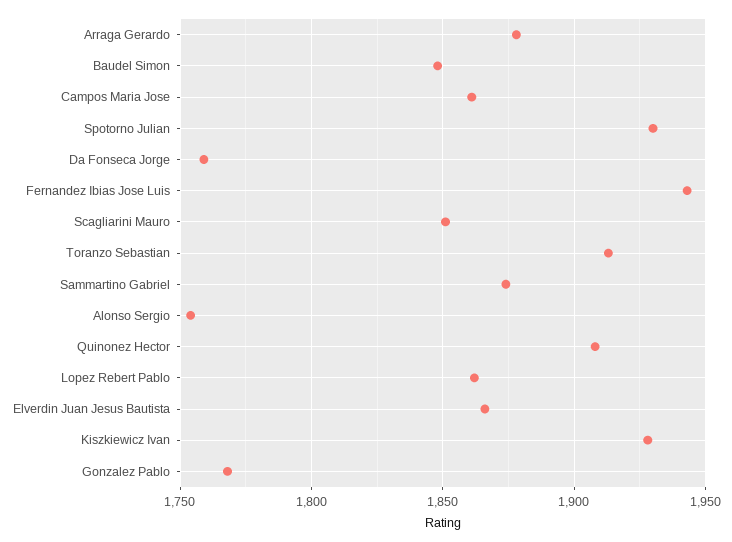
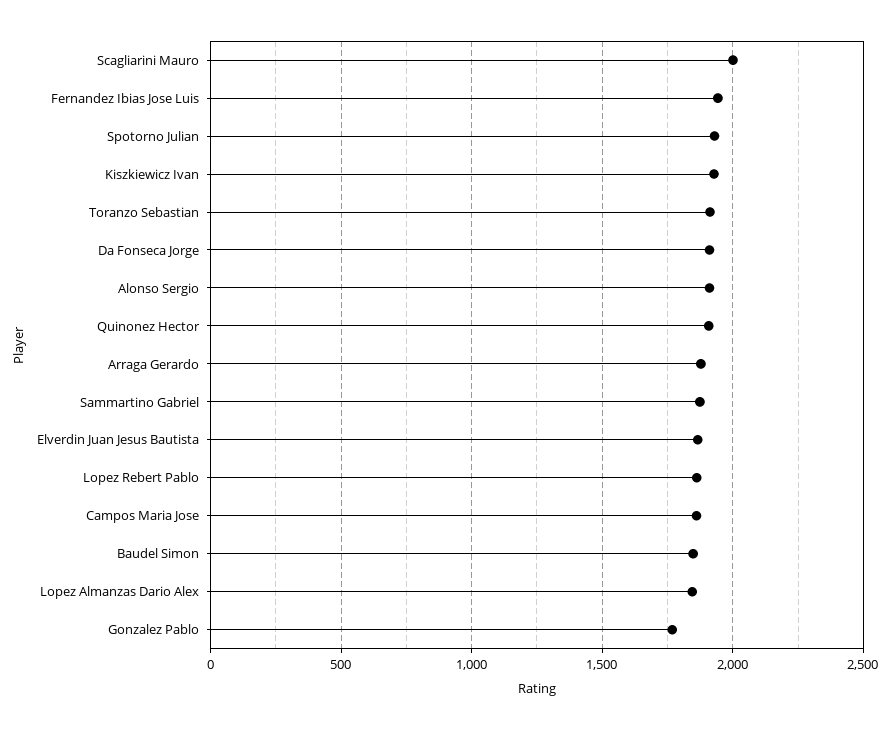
Da Fonseca Jorge: 1760 -> 1900
Scagliarini Mauro: 1850 -> 2000
Alonso Sergio: 1755 -> 1900
Lopez Almanzas Dario Alex: none -> 1850

